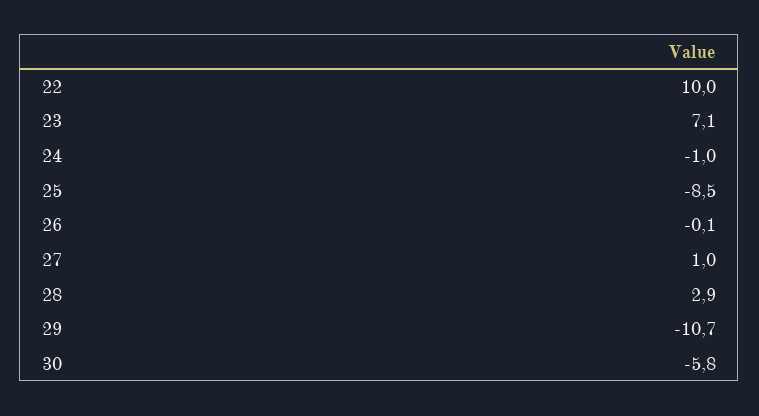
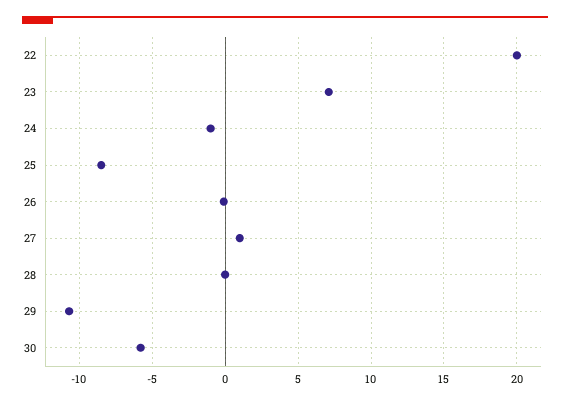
22: 10 -> 20
28: 2.9 -> 0

